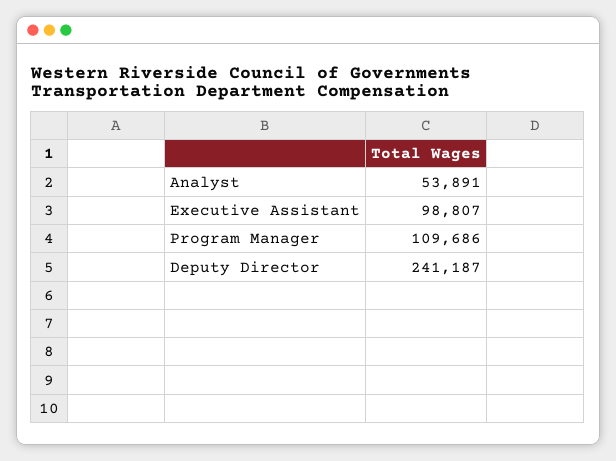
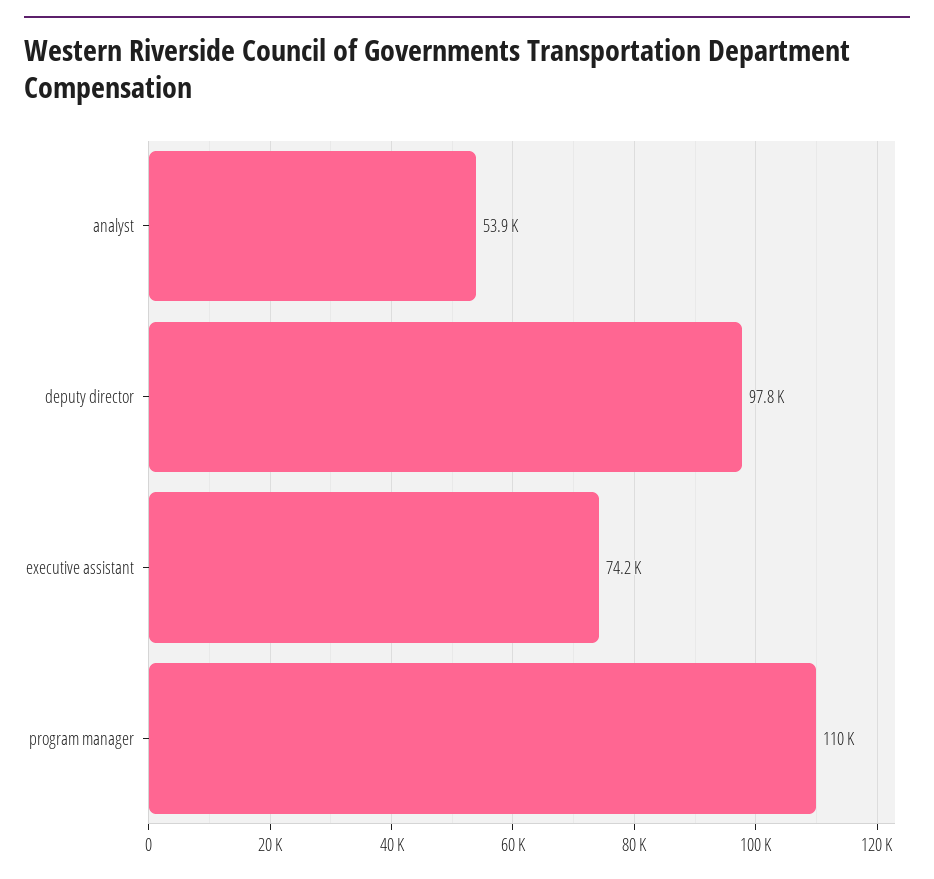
Executive Assistant: 98807 -> 74200
Deputy Director: 241187 -> 97800

